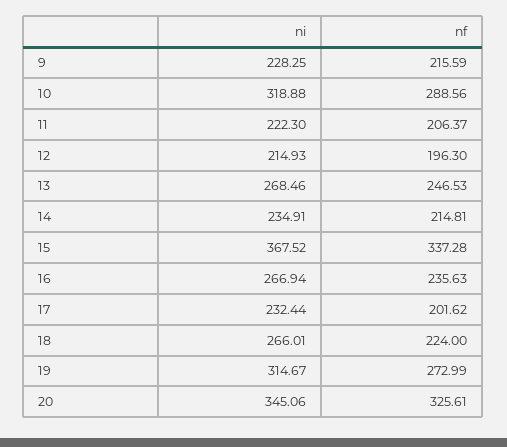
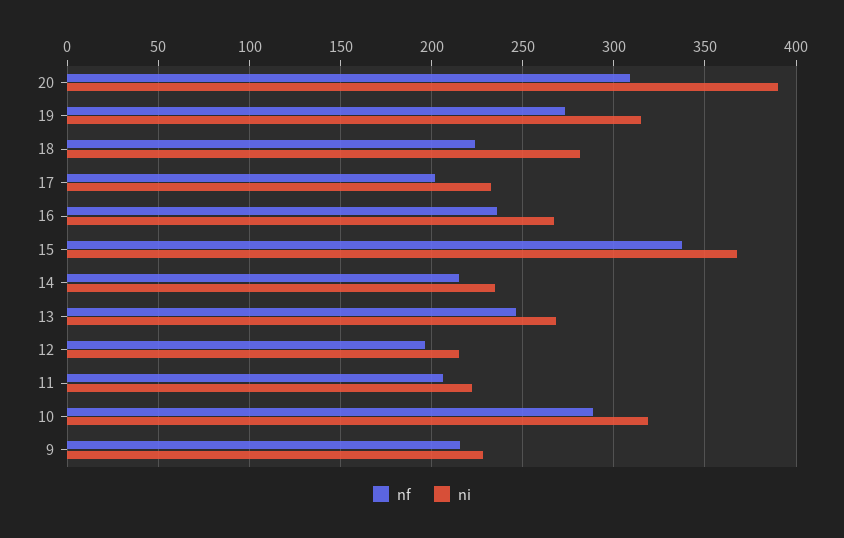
ni, 18: 266.01 -> 280
ni, 20: 345.06 -> 390
nf, 20: 325.61 -> 310

